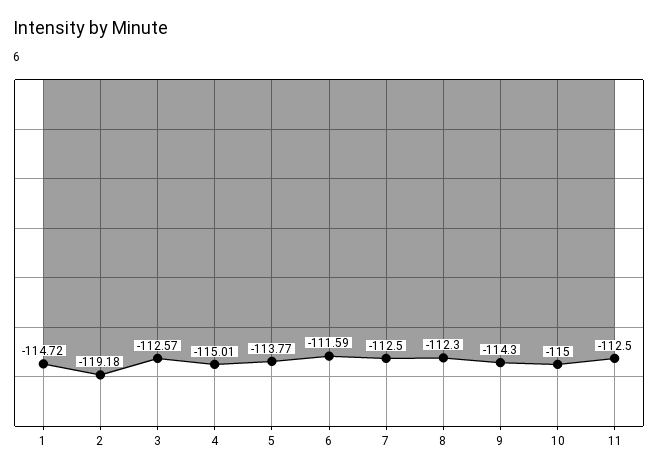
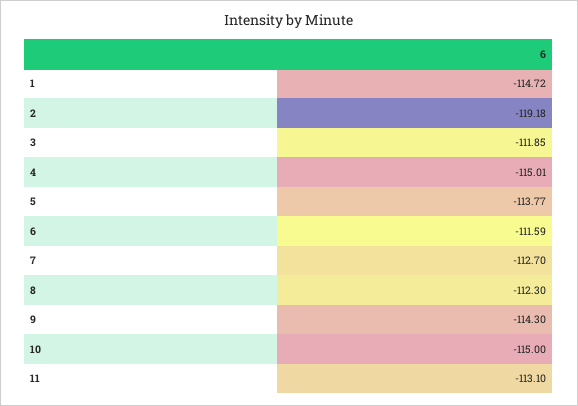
3: -112.57 -> -111.85
7: -112.5 -> -112.7
11: -112.5 -> -113.1

